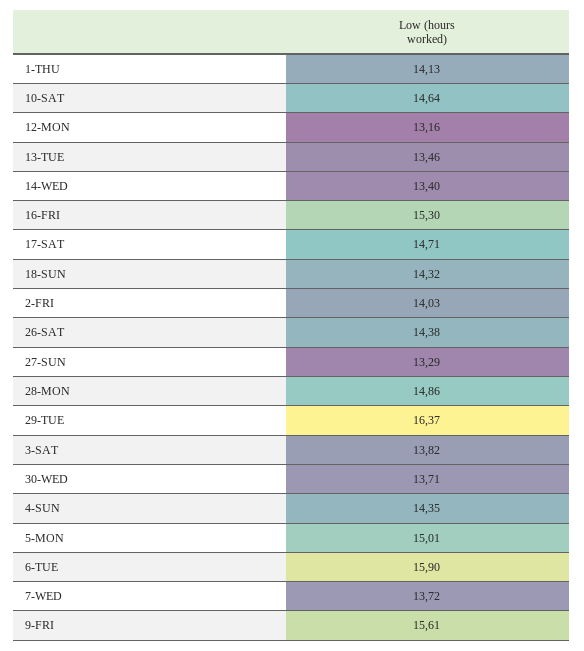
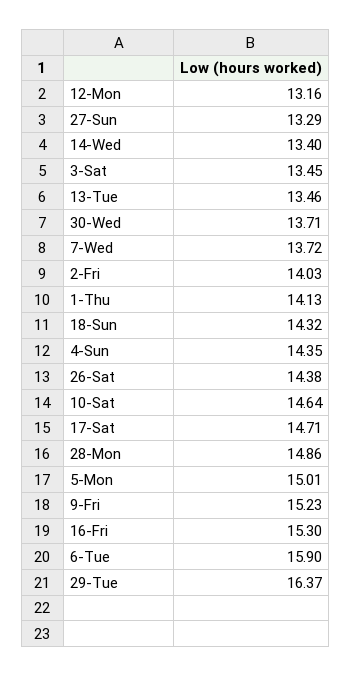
3-SAT: 13.82 -> 13.45
9-FRI: 15.61 -> 15.23

